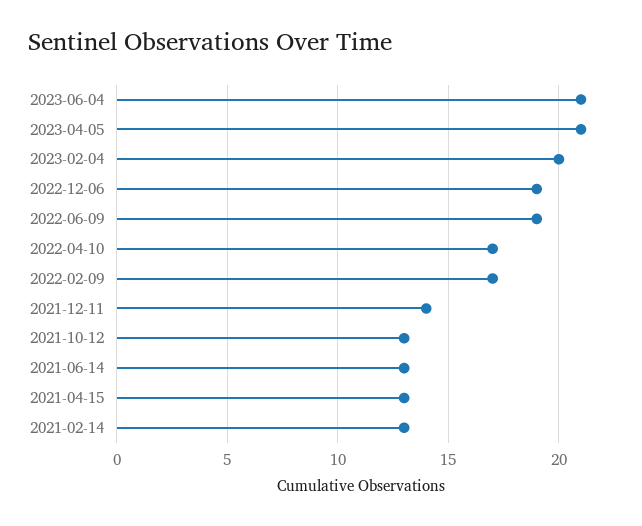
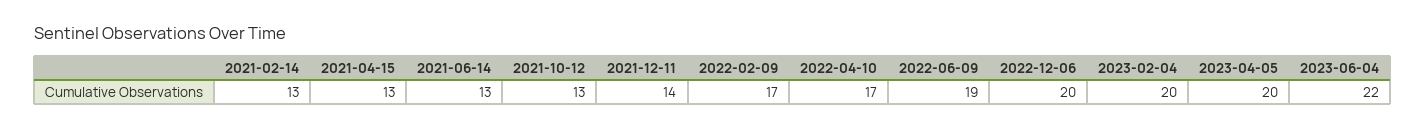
2023-06-04: 21 -> 22
2023-04-05: 21 -> 20
2022-12-06: 19 -> 20

